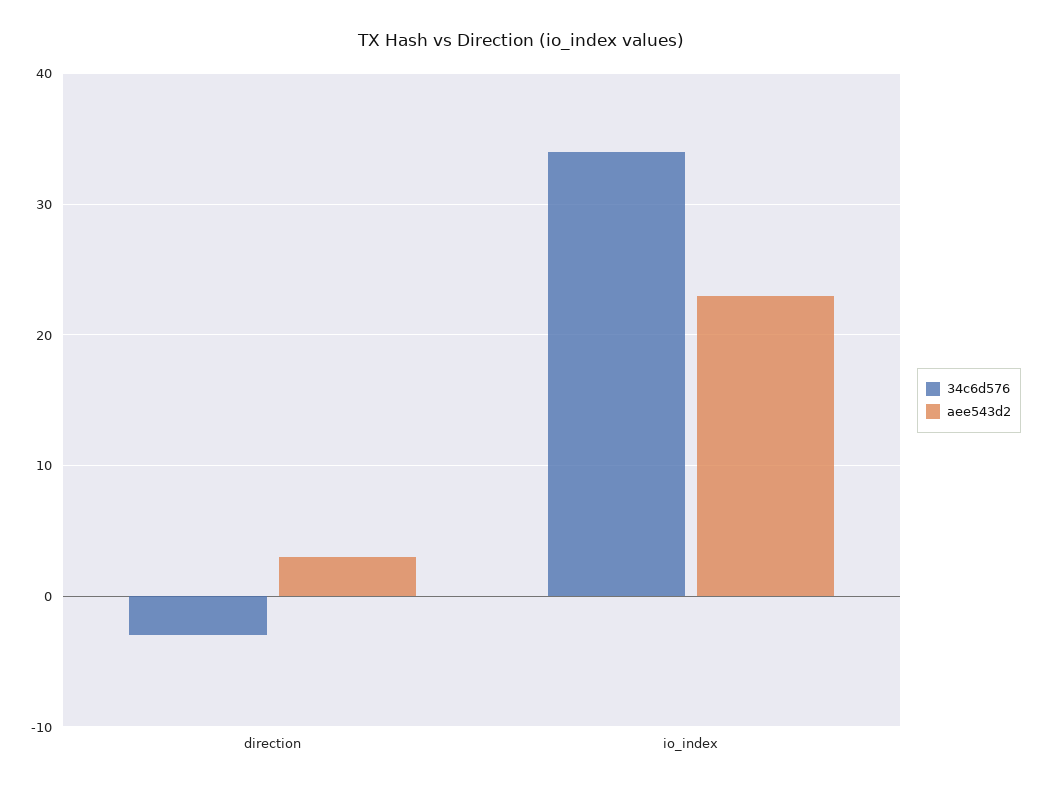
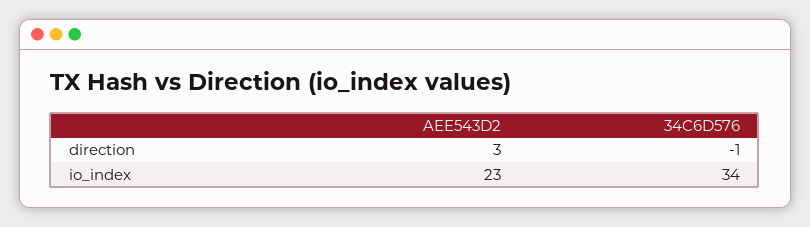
34c6d576, direction: -3 -> -1

